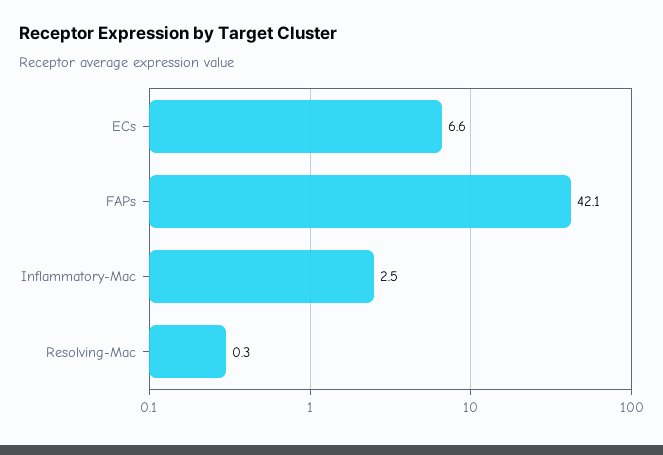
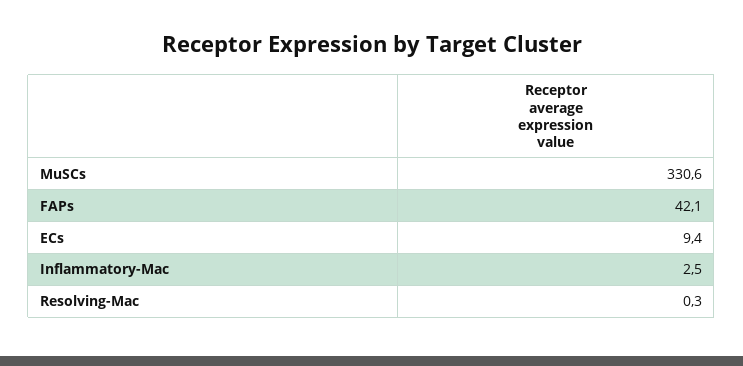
ECs: 6.6 -> 9.4
MuSCs: none -> 330.6

